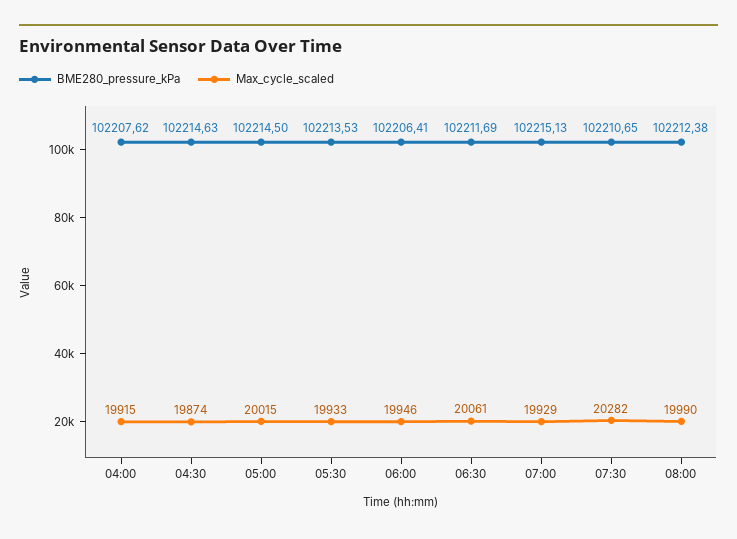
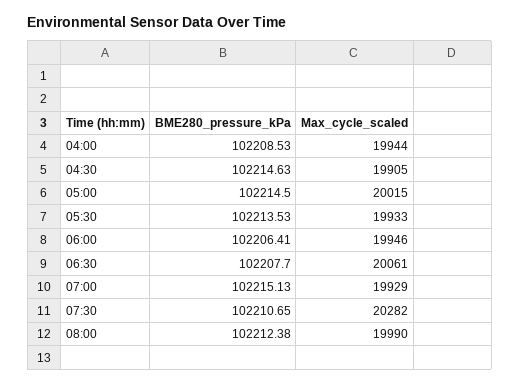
BME280_pressure_kPa, 04:00: 102207.62 -> 102208.53
Max_cycle_scaled, 04:00: 19915 -> 19944
Max_cycle_scaled, 04:30: 19874 -> 19905
BME280_pressure_kPa, 06:30: 102211.69 -> 102207.7

